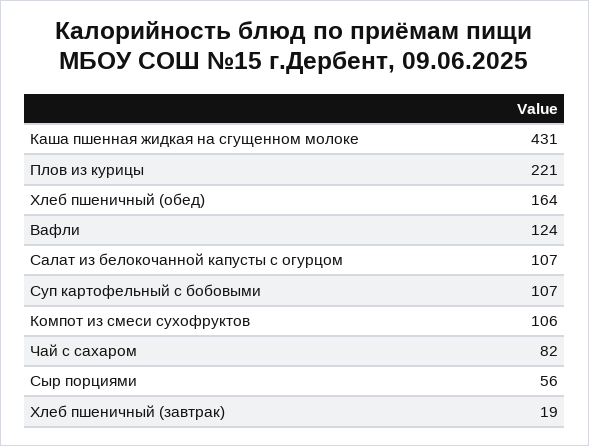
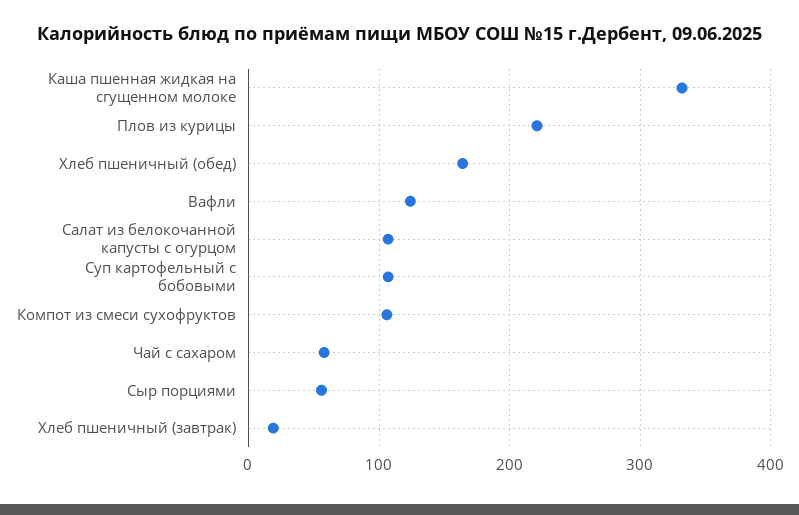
Каша пшенная жидкая на сгущенном молоке: 431 -> 330
Чай с сахаром: 82 -> 60

